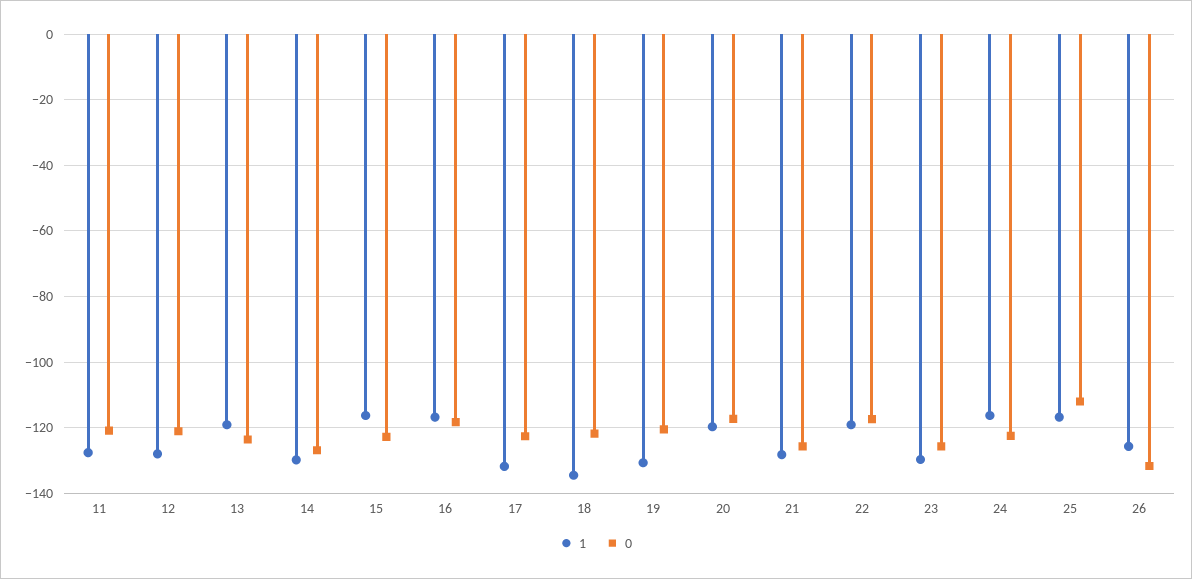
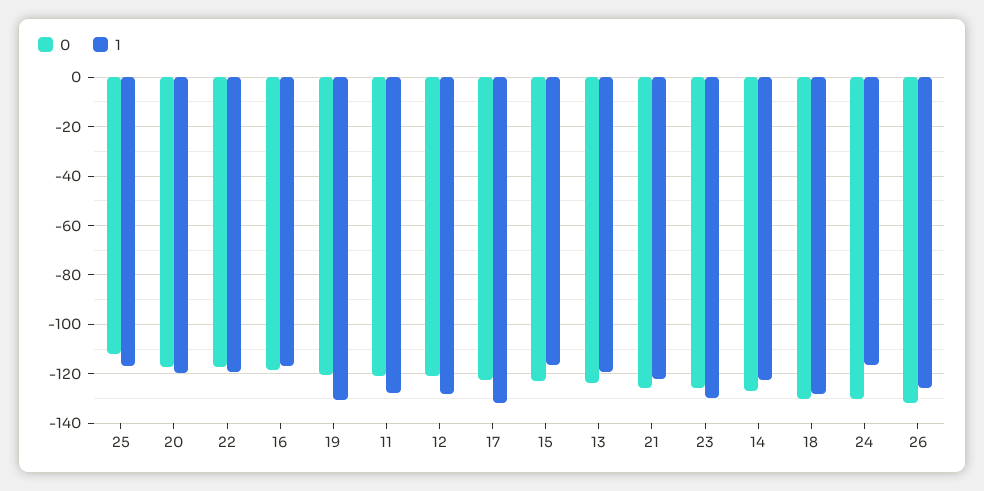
1, 14: -130 -> -122.5
1, 18: -134 -> -127.5
0, 18: -122 -> -130
1, 21: -128 -> -122.5
0, 24: -122 -> -130

